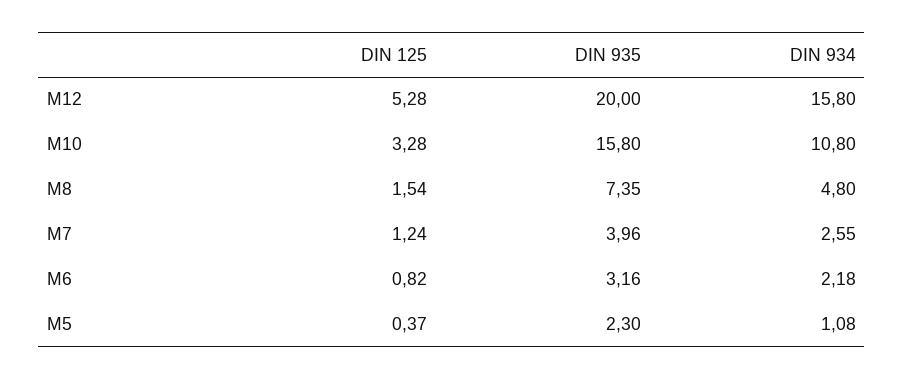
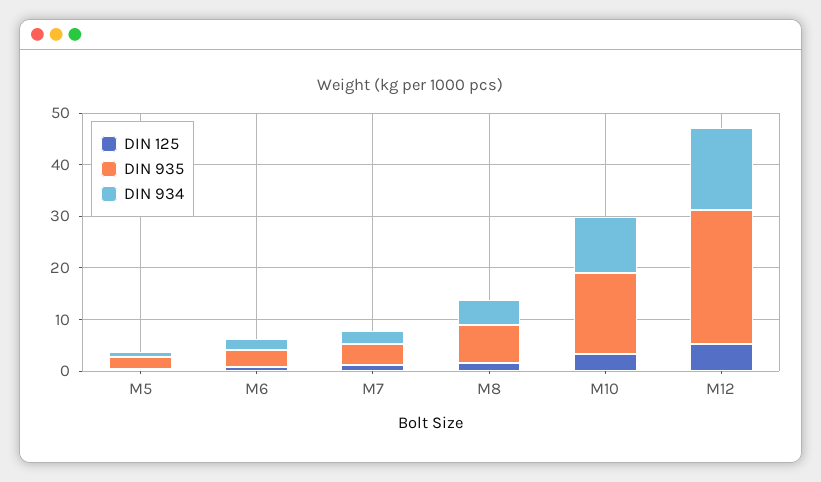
DIN 935, M12: 20 -> 26

